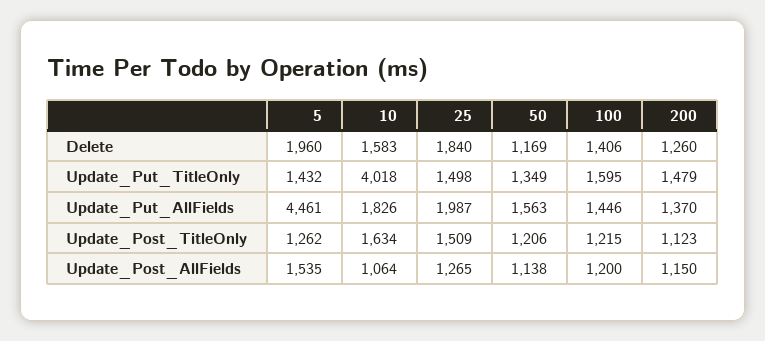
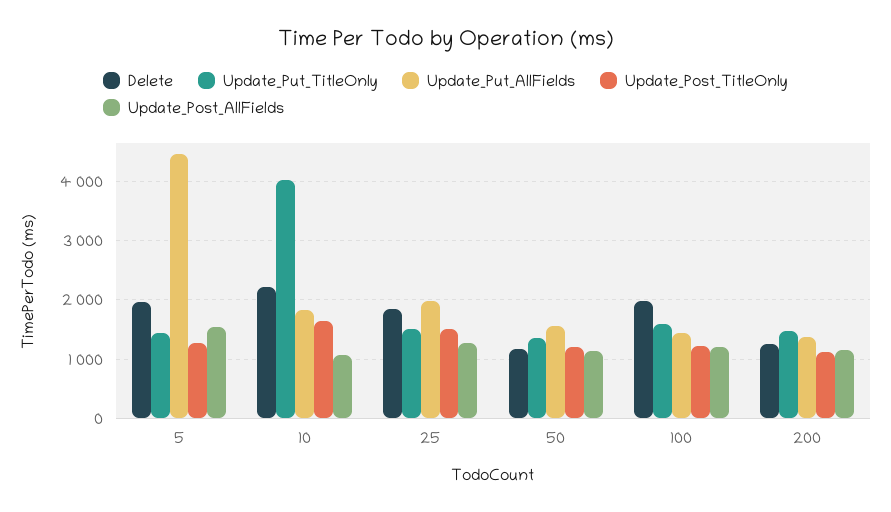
Delete, 10: 1583 -> 2200
Delete, 100: 1406 -> 2000

